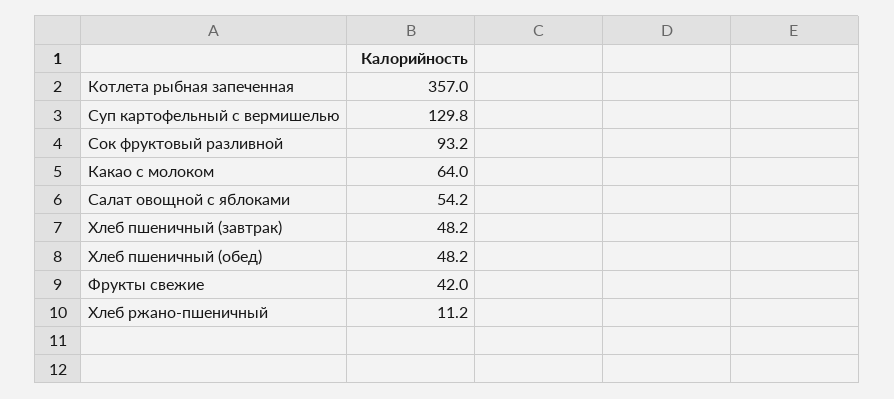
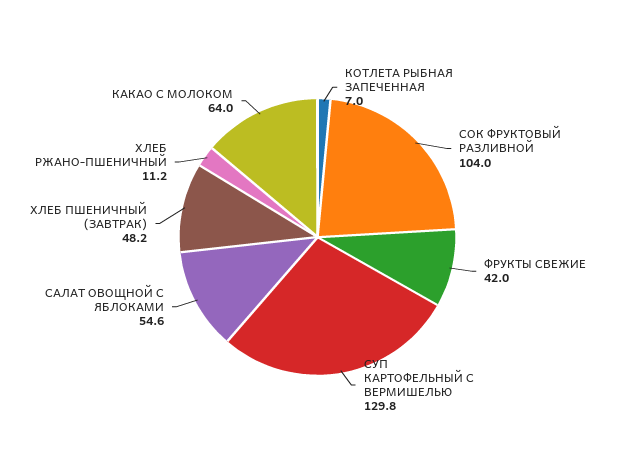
Котлета рыбная запеченная: 357 -> 7
Сок фруктовый разливной: 93.2 -> 104
Салат овощной с яблоками: 54.2 -> 54.6
Хлеб пшеничный (обед): 48.2 -> none

